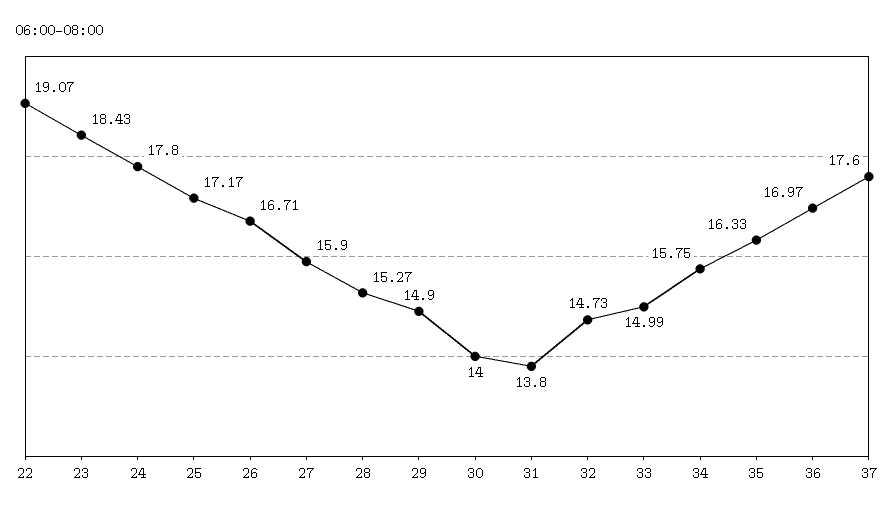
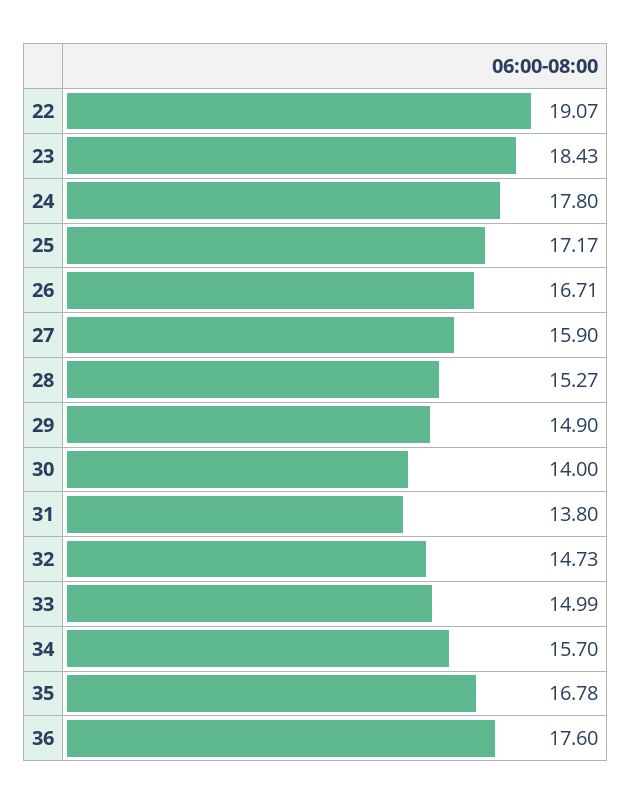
34: 15.75 -> 15.7
35: 16.33 -> 16.78
36: 16.97 -> 17.6
37: 17.6 -> none

